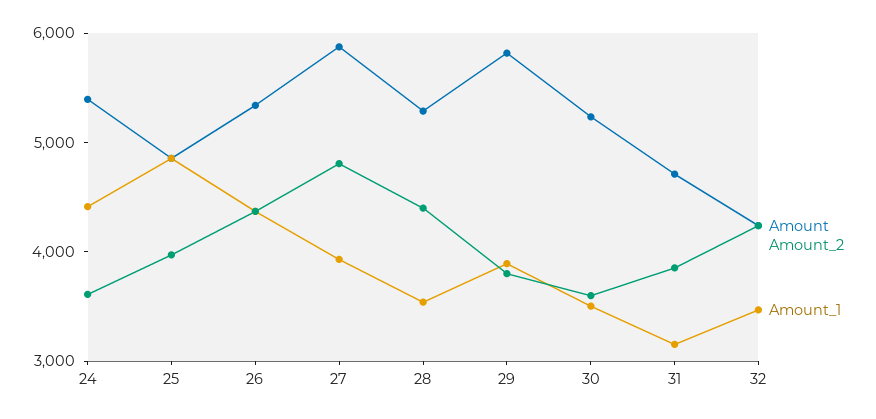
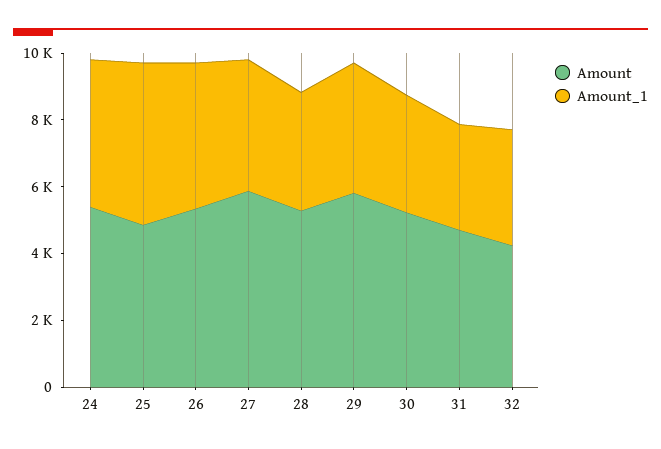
Amount_2, 24: 3600 -> none
Amount_2, 25: 4000 -> none
Amount_2, 26: 4400 -> none
Amount_2, 27: 4800 -> none
Amount_2, 28: 4400 -> none
Amount_2, 29: 3800 -> none
Amount_2, 30: 3600 -> none
Amount_2, 31: 3800 -> none
Amount_2, 32: 4200 -> none

